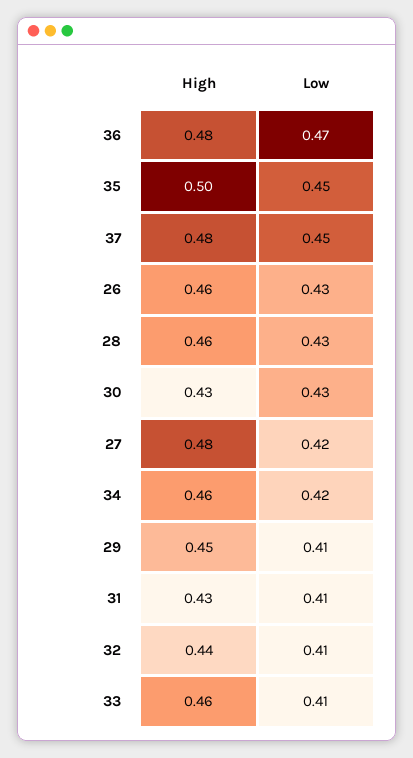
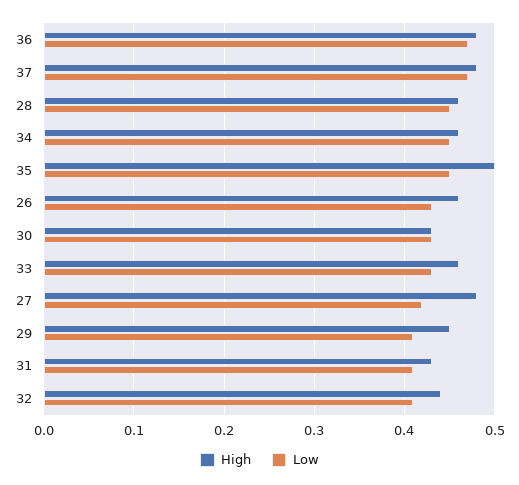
Low, 37: 0.45 -> 0.47
Low, 28: 0.43 -> 0.45
Low, 34: 0.42 -> 0.45
Low, 33: 0.41 -> 0.43

